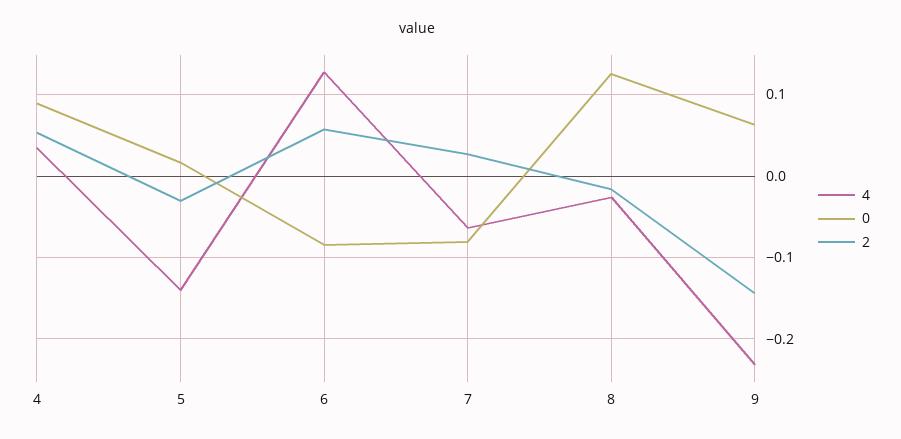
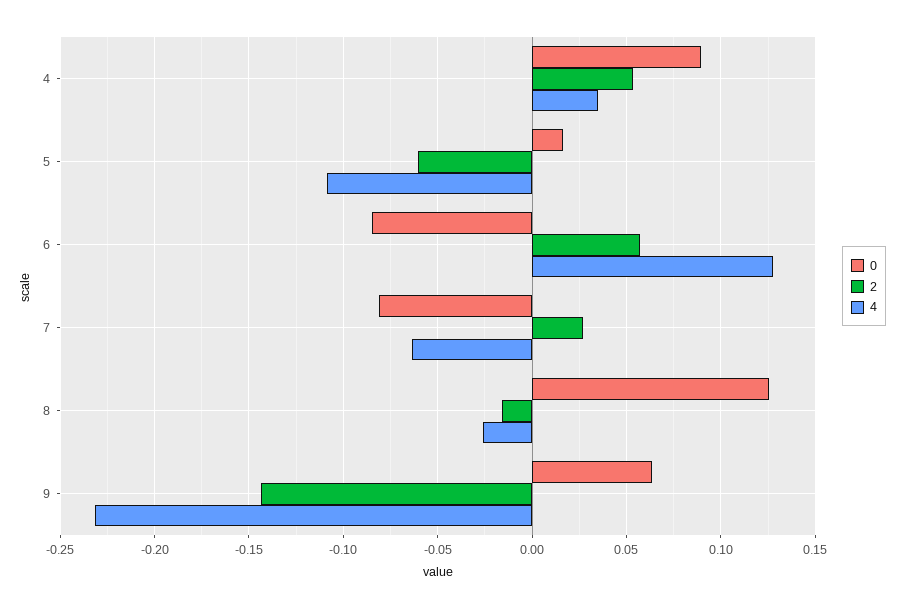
4, 5: -0.14 -> -0.11
2, 5: -0.03 -> -0.06

